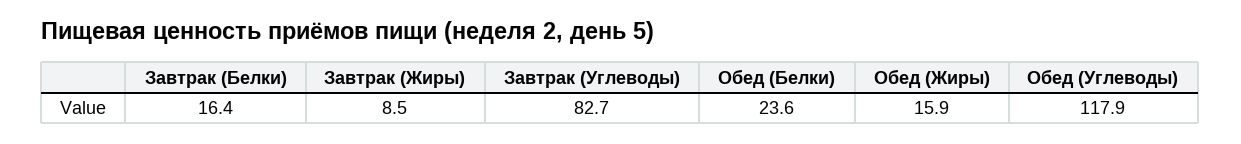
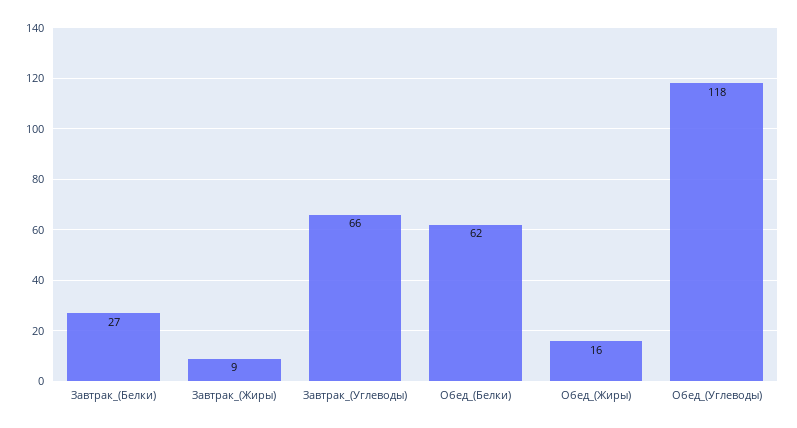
Завтрак (Белки): 16.4 -> 27
Завтрак (Углеводы): 82.7 -> 66
Обед (Белки): 23.6 -> 62

